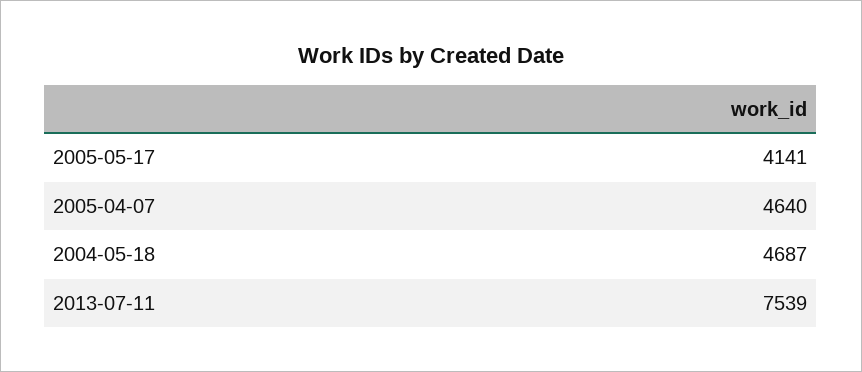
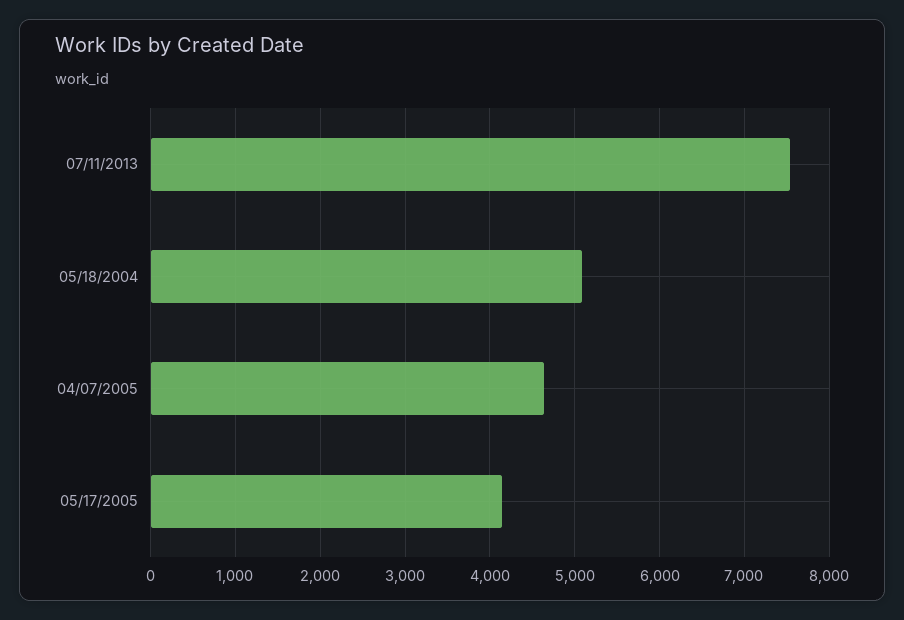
2004-05-18: 4687 -> 5100

